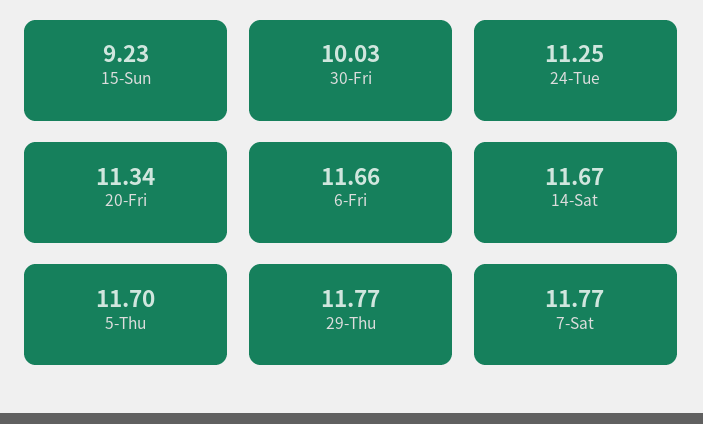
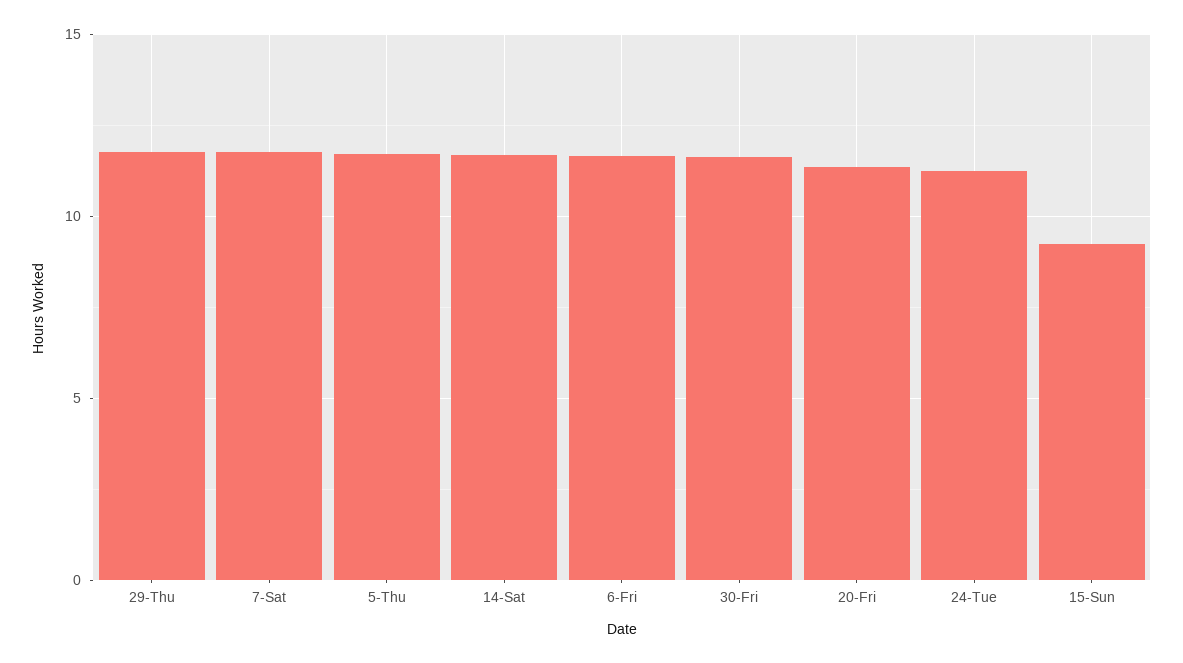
30-Fri: 10.03 -> 11.5

